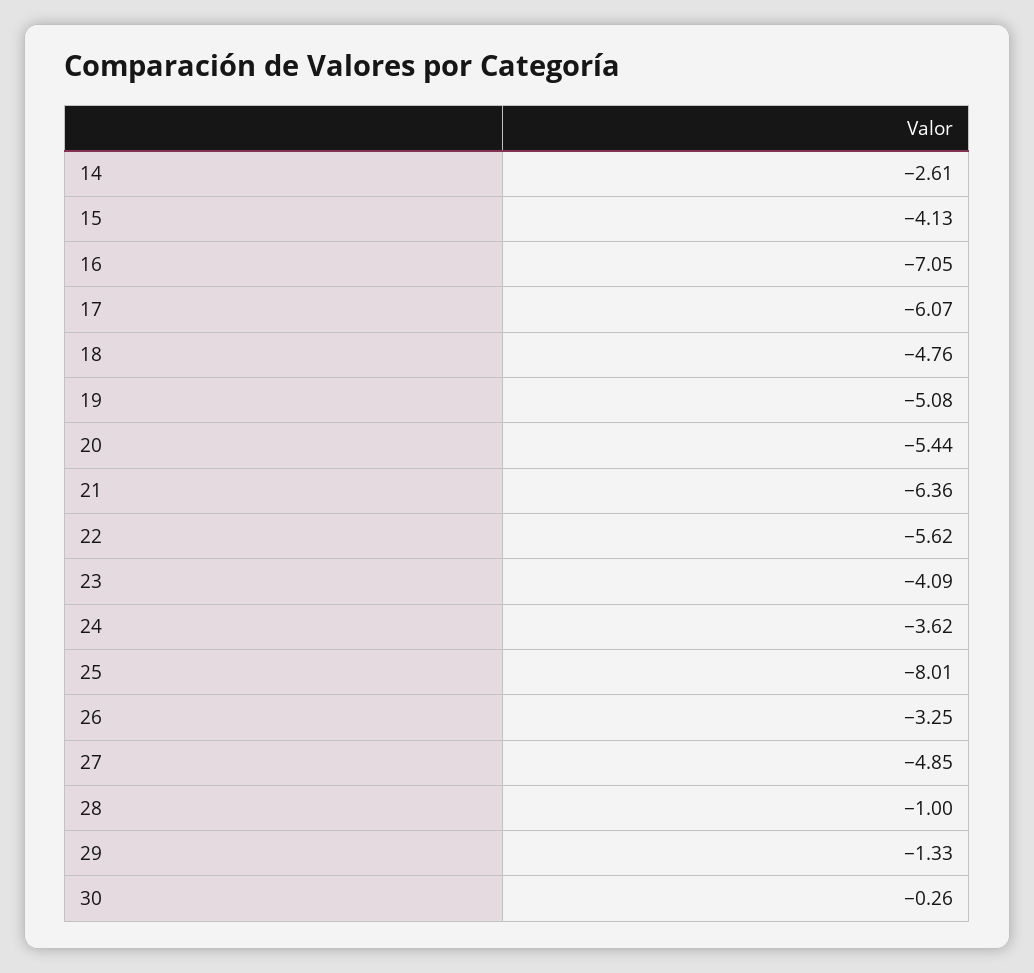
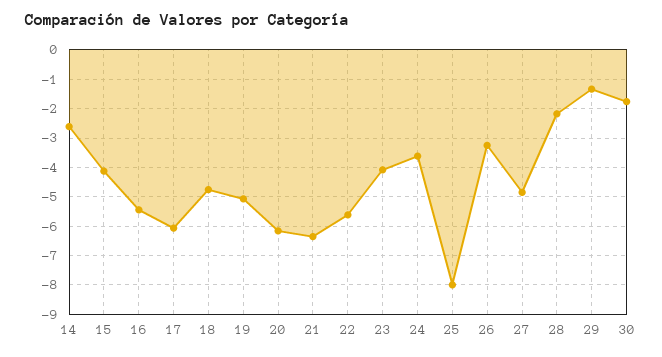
16: -7.05 -> -5.5
20: -5.44 -> -6.25
28: -1 -> -2.25
30: -0.26 -> -1.75

